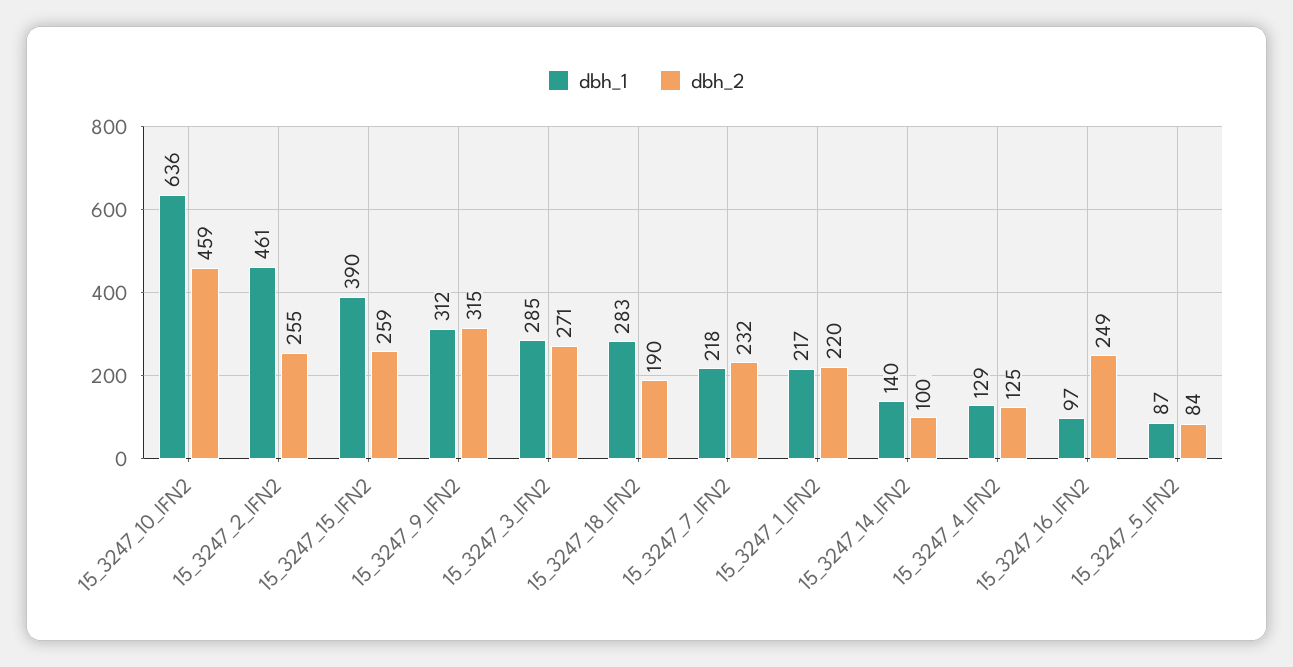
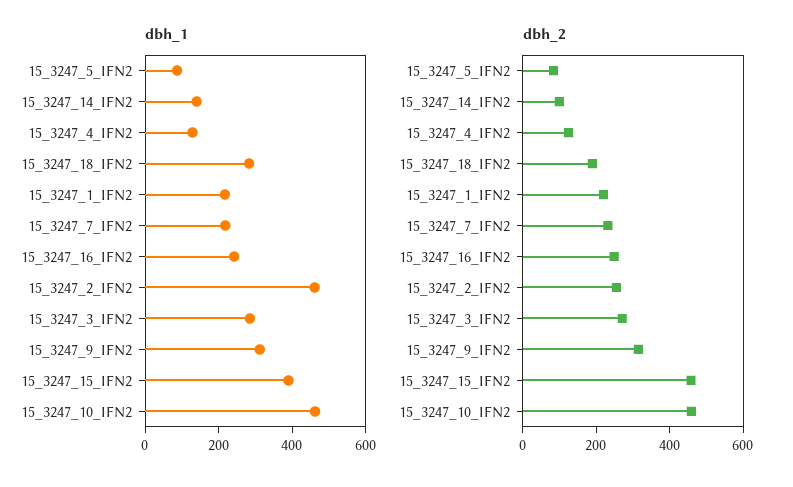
dbh_1, 15_3247_10_IFN2: 636 -> 450
dbh_2, 15_3247_15_IFN2: 259 -> 450
dbh_1, 15_3247_16_IFN2: 97 -> 250

